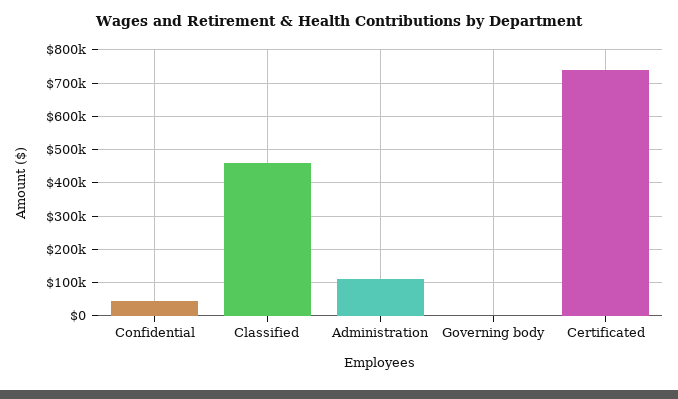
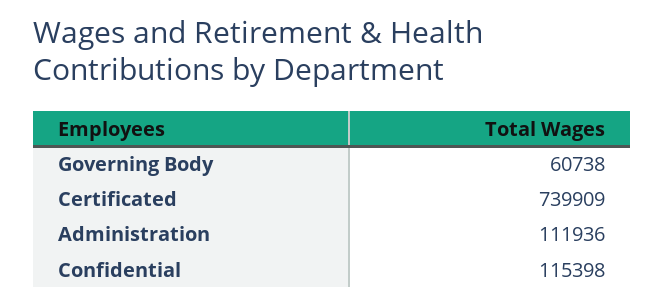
Confidential: 40000 -> 115398
Classified: 460000 -> none
Governing body: 0 -> 60738

